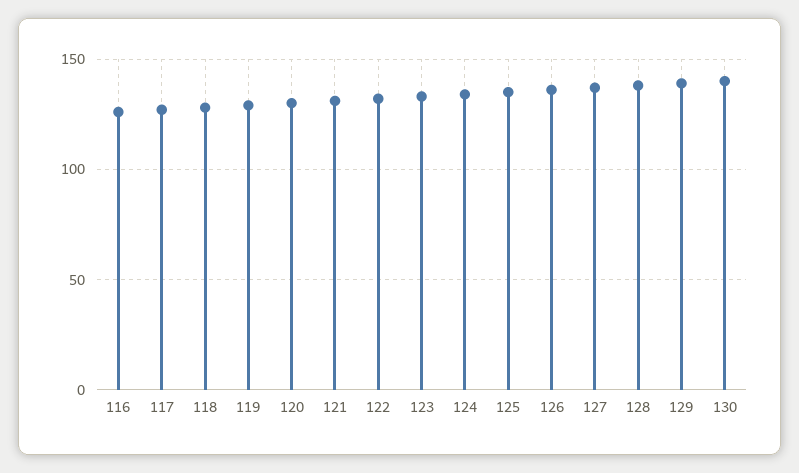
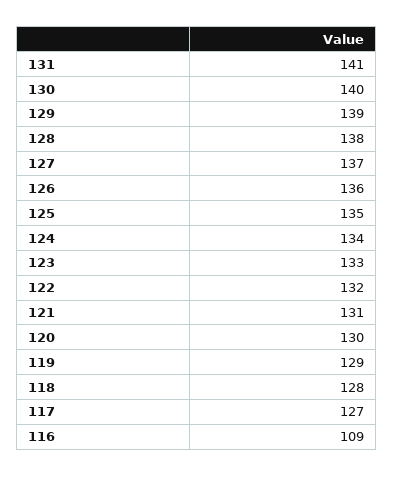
116: 125 -> 109
131: none -> 141

